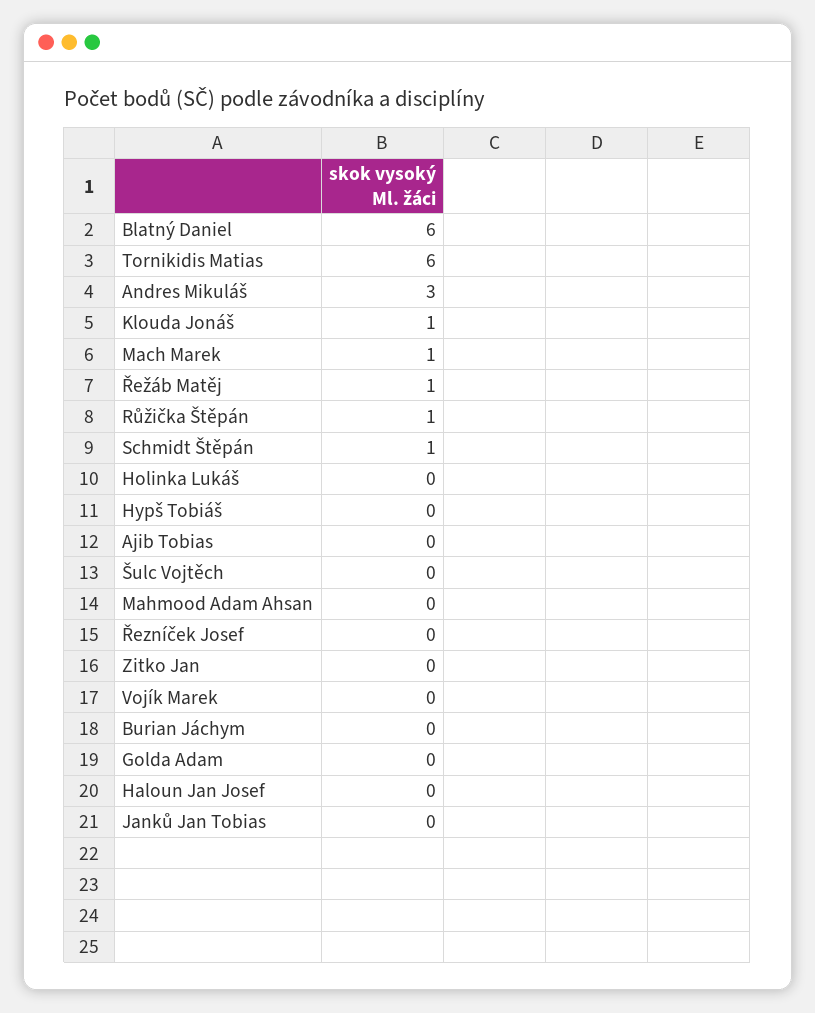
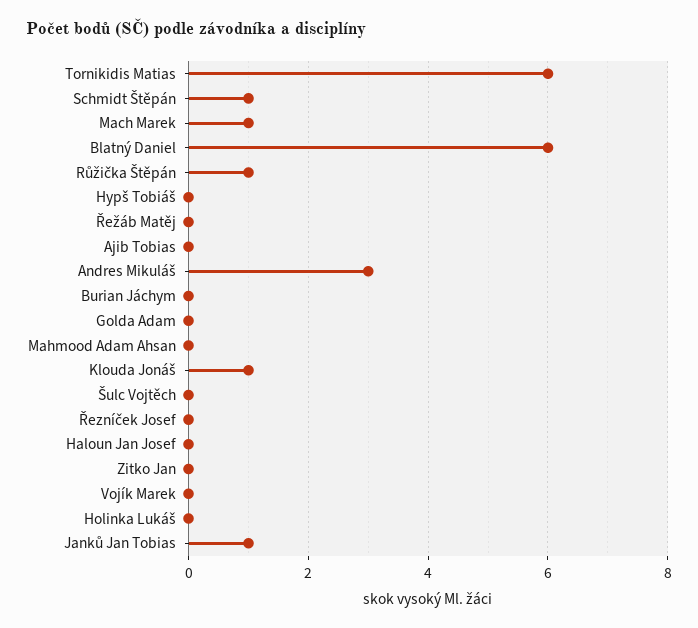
Řežáb Matěj: 1 -> 0
Janků Jan Tobias: 0 -> 1

